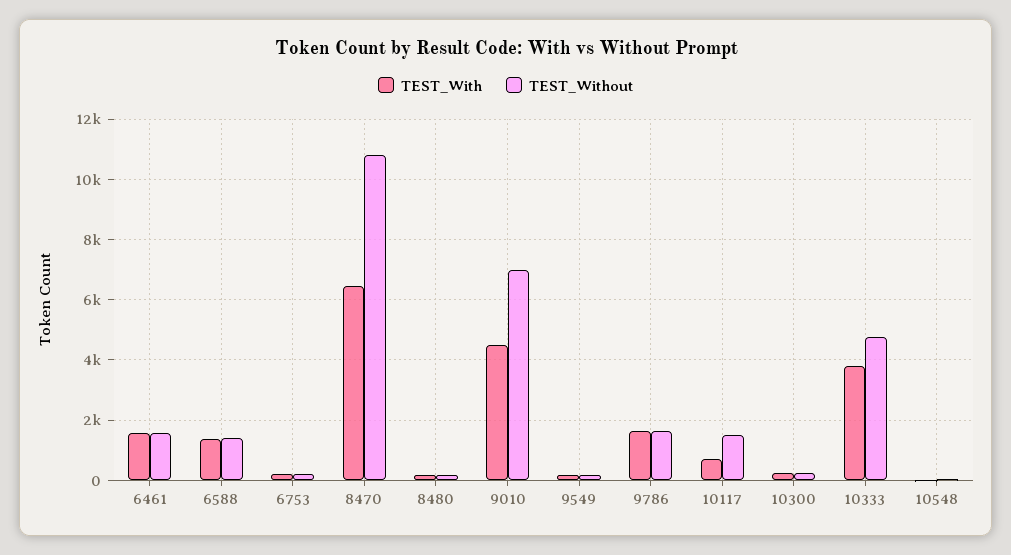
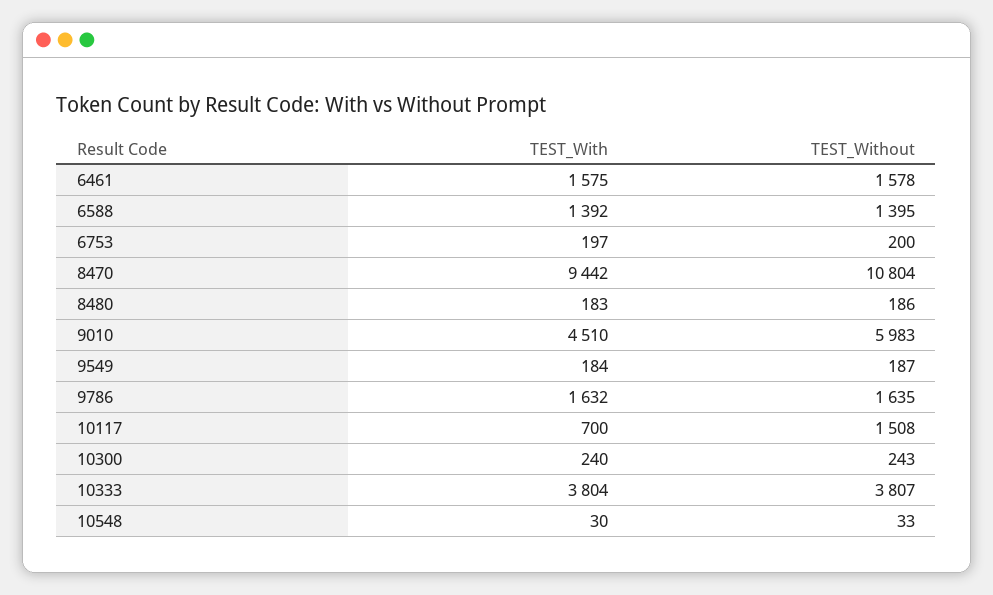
TEST_With, 8470: 6400 -> 9442
TEST_Without, 9010: 7000 -> 5983
TEST_Without, 10333: 4800 -> 3807

